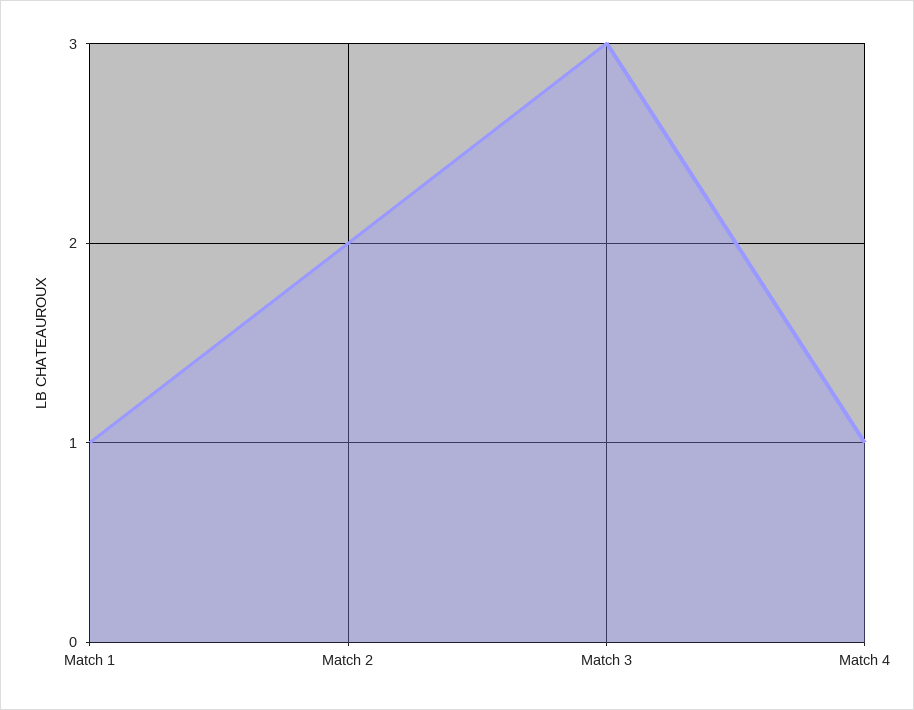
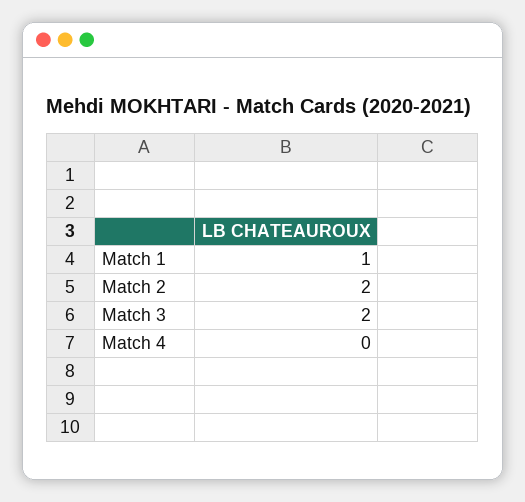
Match 3: 3 -> 2
Match 4: 1 -> 0

